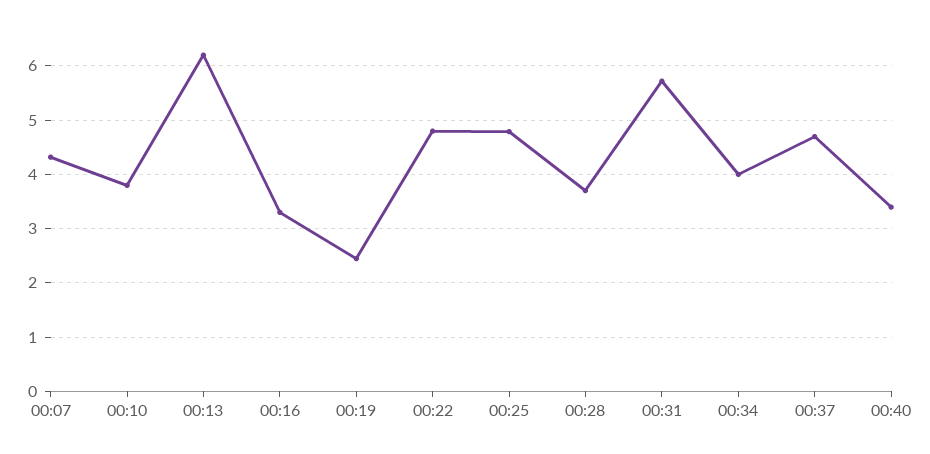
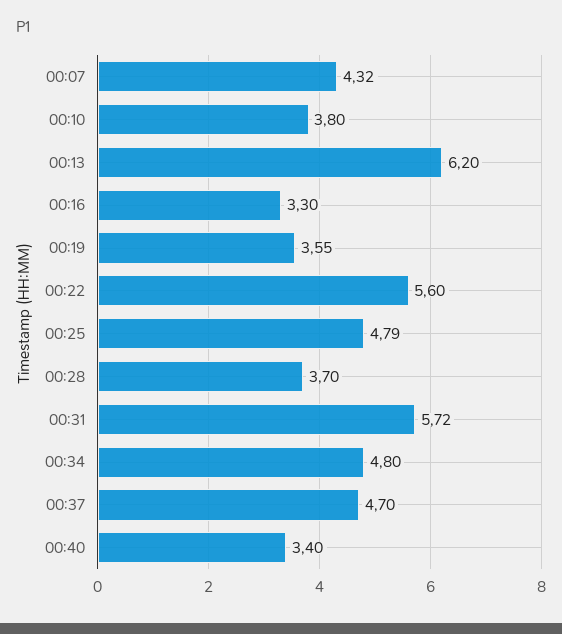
00:19: 2.4 -> 3.55
00:22: 4.8 -> 5.6
00:34: 4 -> 4.8

